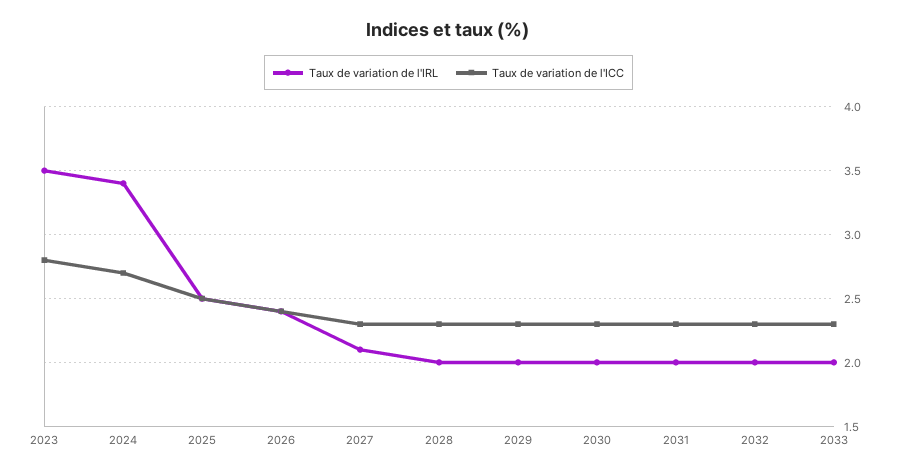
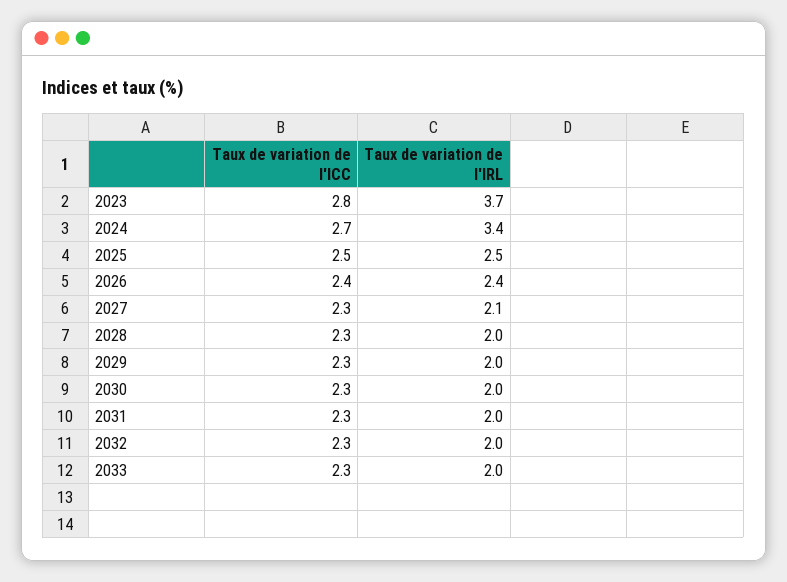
Taux de variation de l'IRL, 2023: 3.5 -> 3.7

